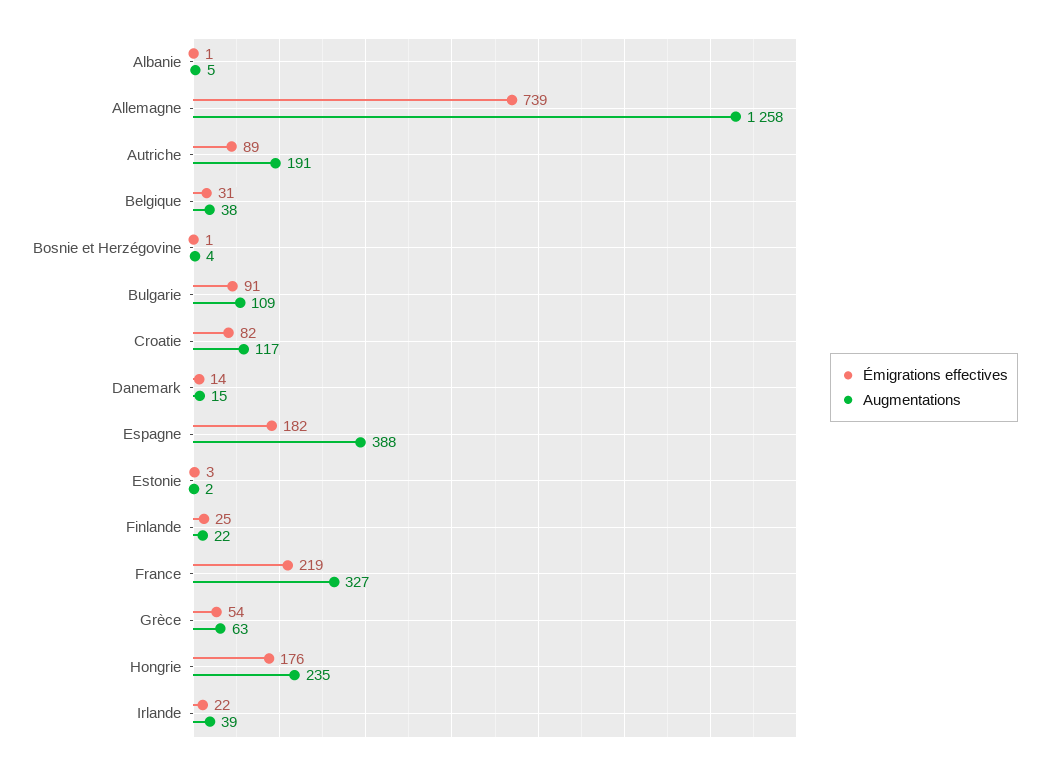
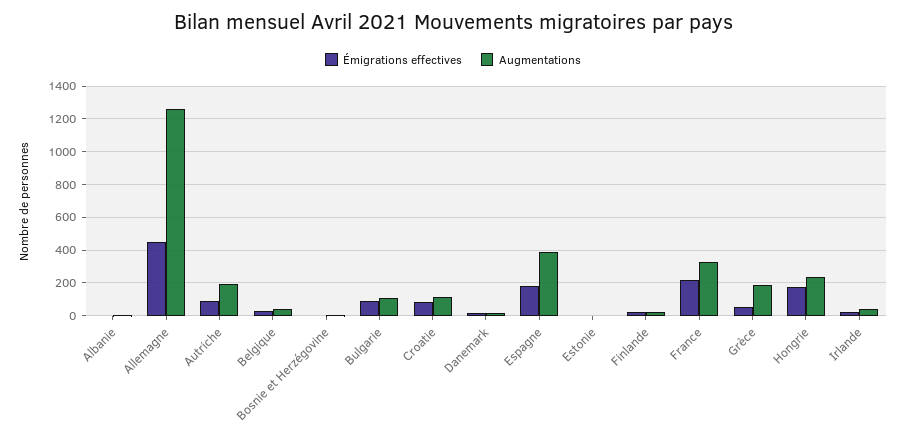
Émigrations effectives, Allemagne: 739 -> 450
Augmentations, Grèce: 63 -> 200

